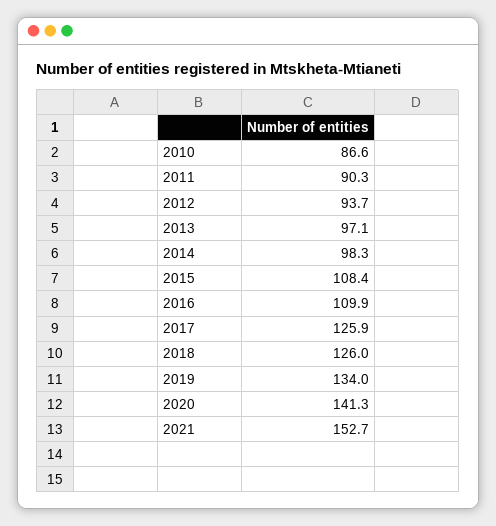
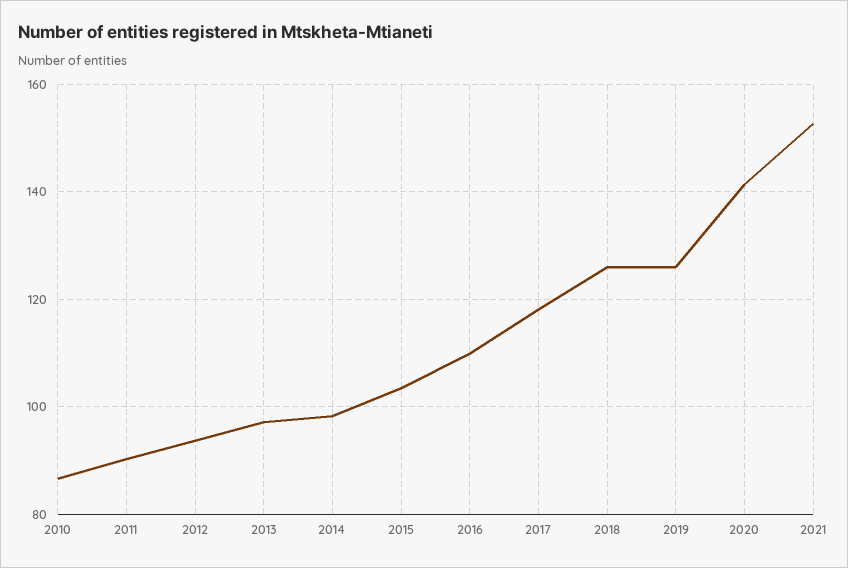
2015: 108.4 -> 104
2017: 125.9 -> 118
2019: 134 -> 126

